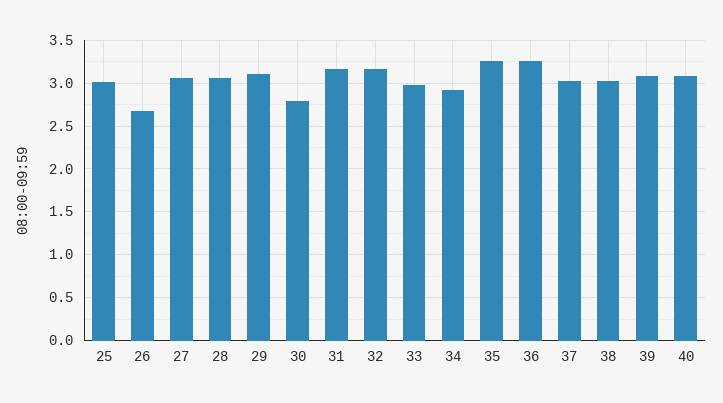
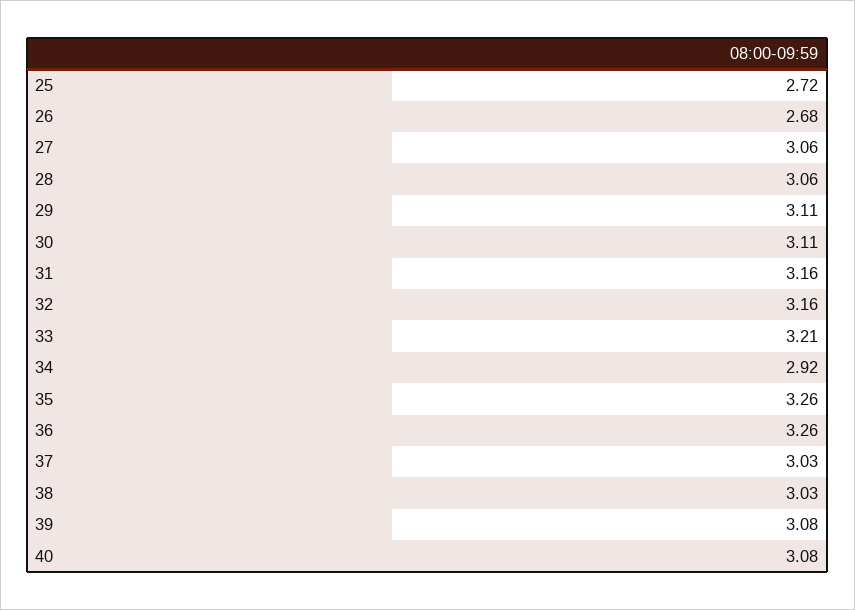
25: 3 -> 2.72
30: 2.8 -> 3.11
33: 3 -> 3.21

